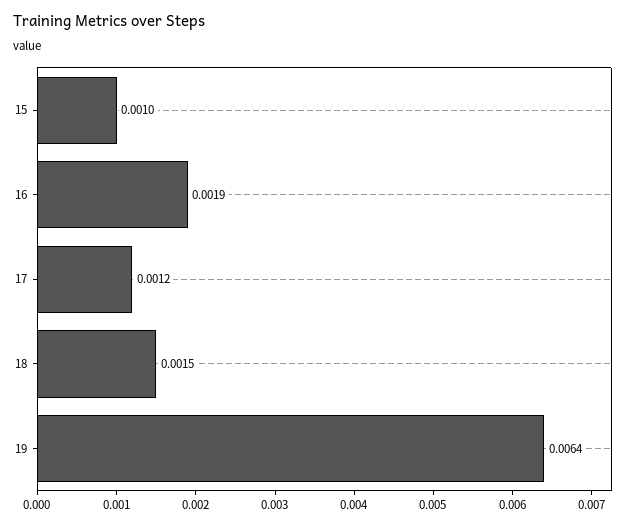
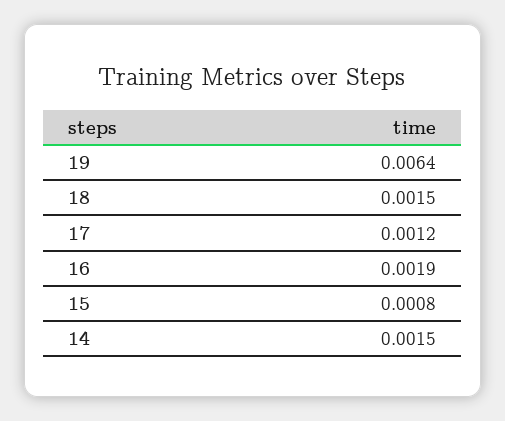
15: 0.001 -> 0.0008
14: none -> 0.0015

